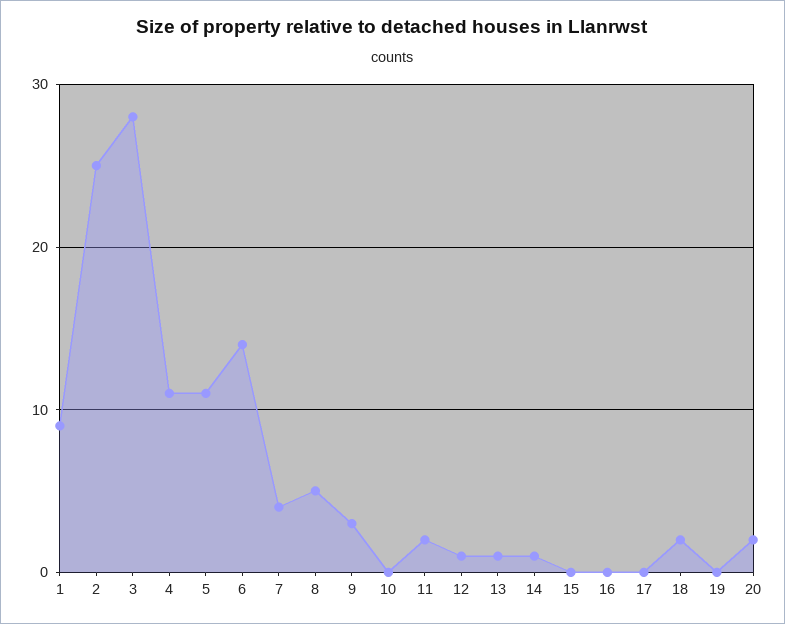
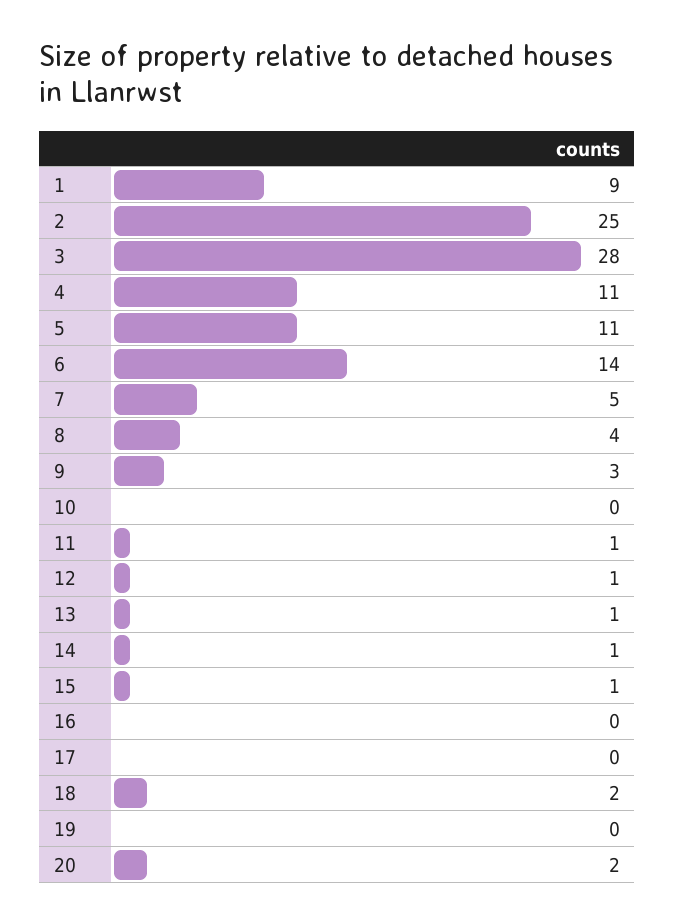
7: 4 -> 5
8: 5 -> 4
11: 2 -> 1
15: 0 -> 1

